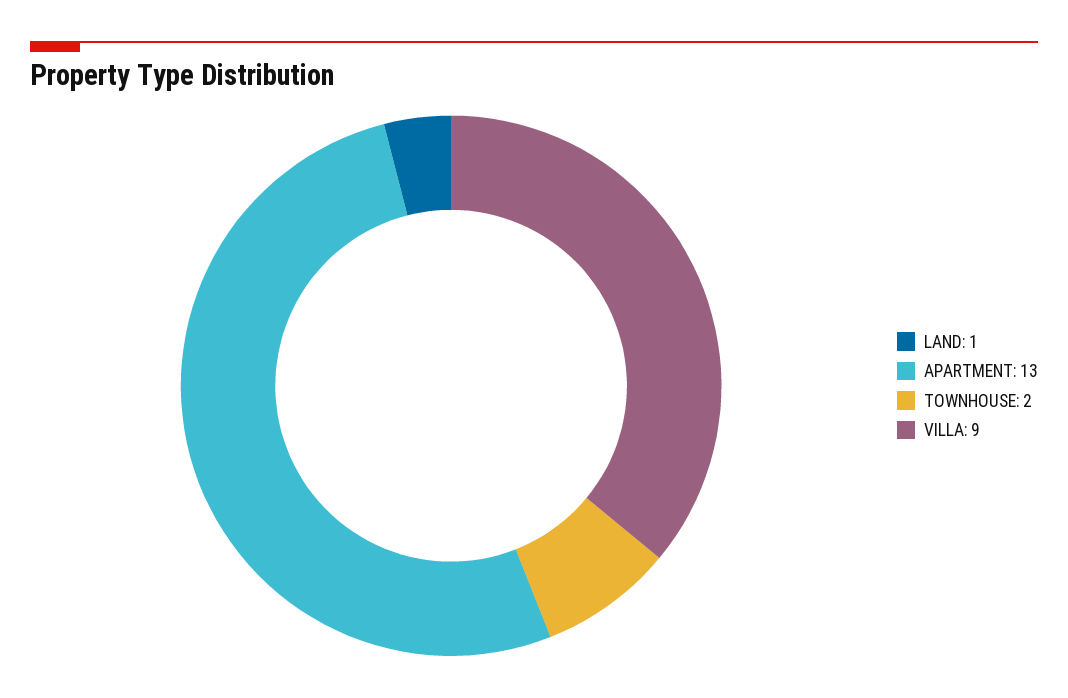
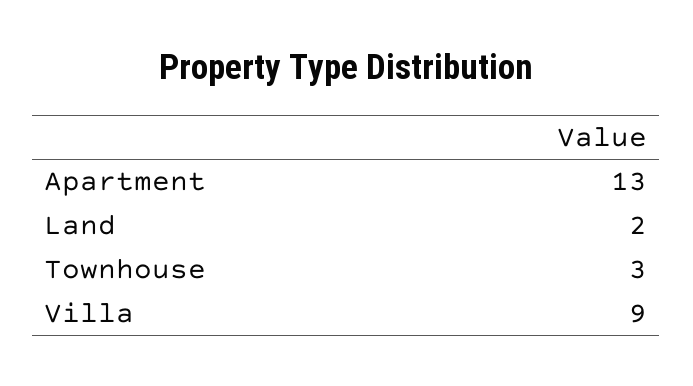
LAND: 1 -> 2
TOWNHOUSE: 2 -> 3

